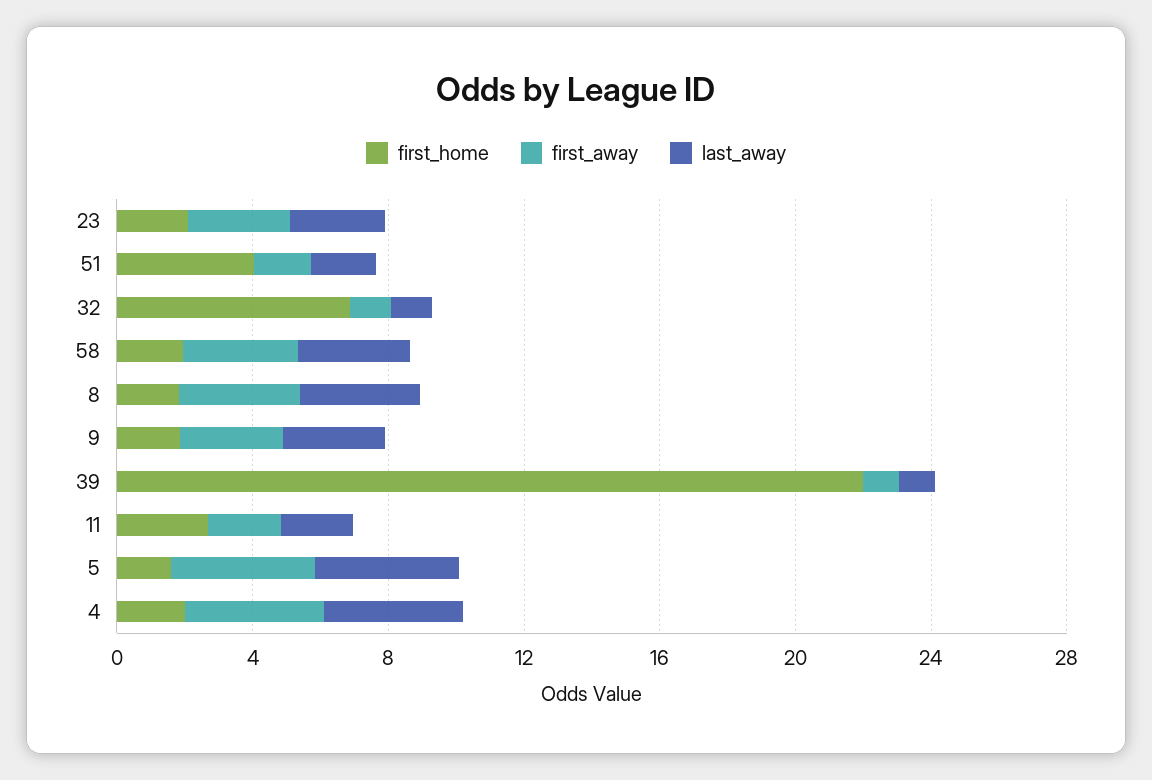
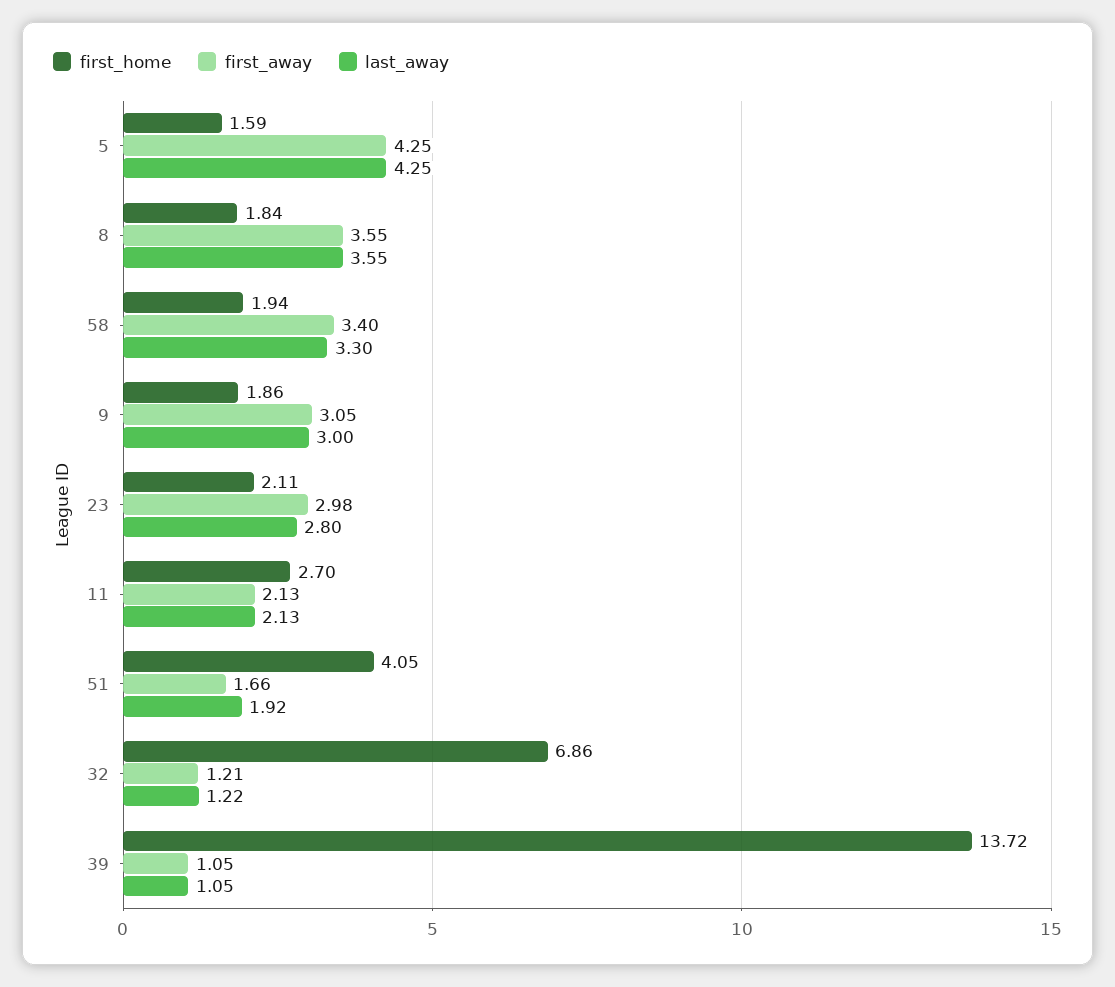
first_home, 39: 22 -> 13.72
first_home, 4: 2 -> none
first_away, 4: 4 -> none
last_away, 4: 4 -> none

